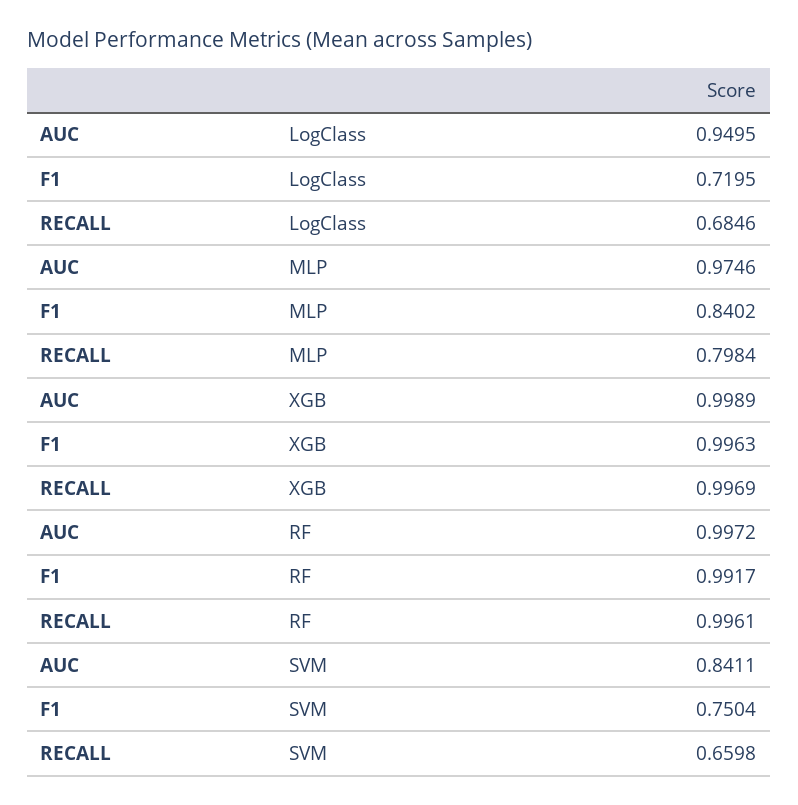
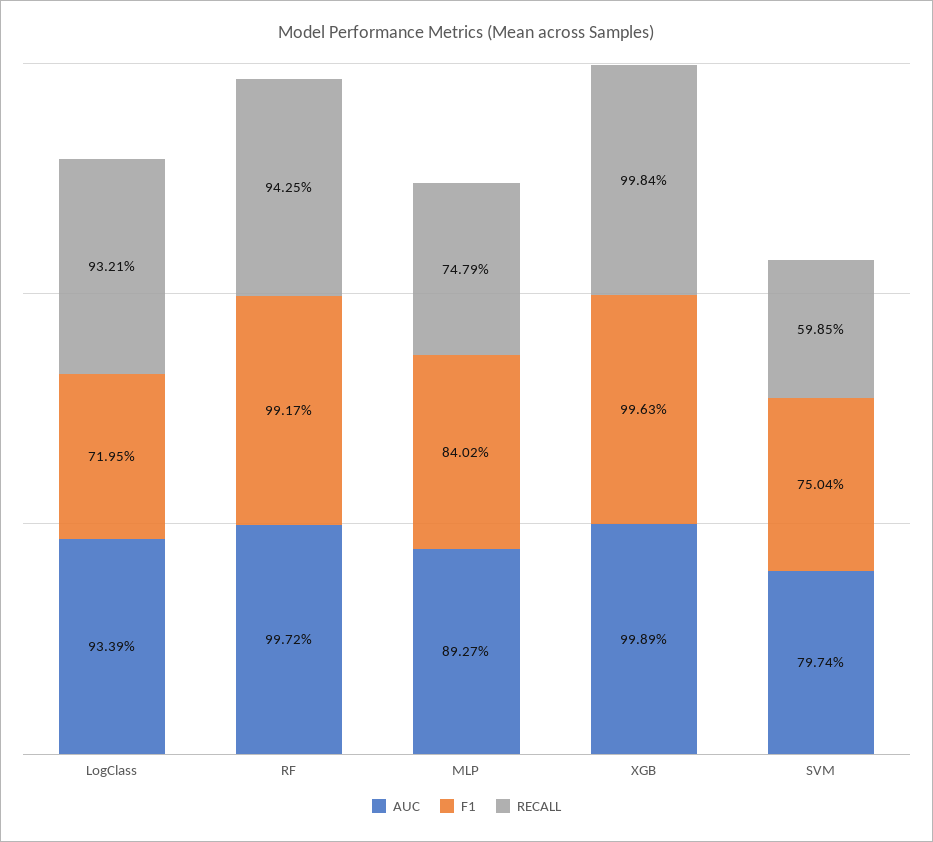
AUC, LogClass: 0.9495 -> 0.9339
RECALL, LogClass: 0.6846 -> 0.9321
AUC, MLP: 0.9746 -> 0.8927
RECALL, MLP: 0.7984 -> 0.7479
RECALL, XGB: 0.9969 -> 0.9984
RECALL, RF: 0.9961 -> 0.9425
AUC, SVM: 0.8411 -> 0.7974
RECALL, SVM: 0.6598 -> 0.5985

